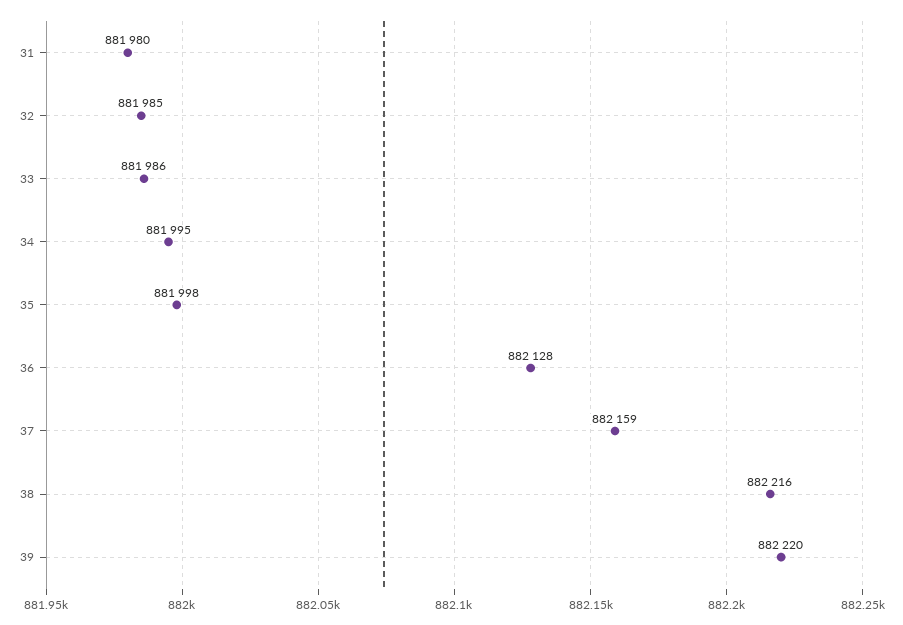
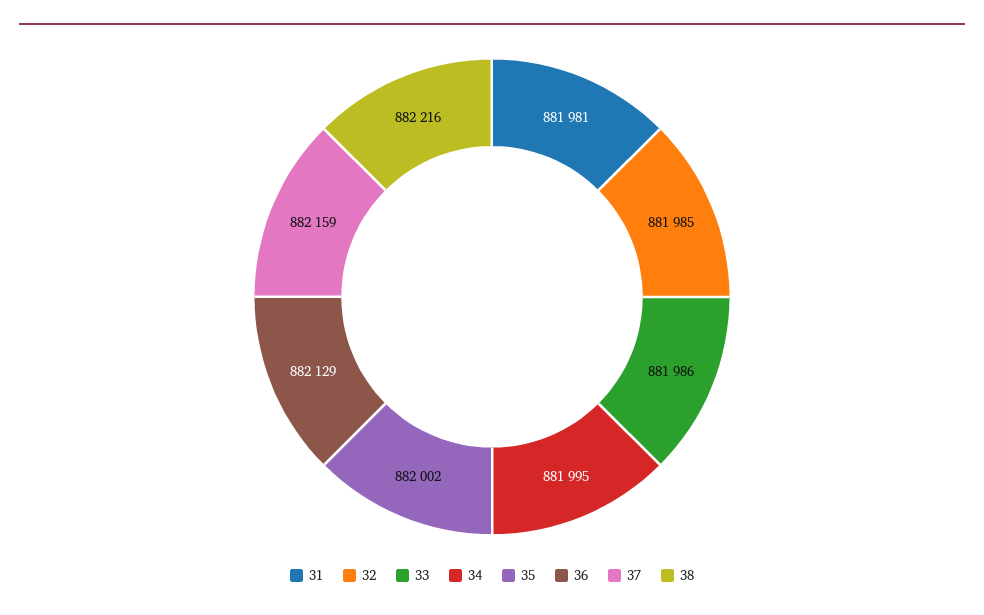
31: 881980 -> 881981
35: 881998 -> 882002
36: 882128 -> 882129
39: 882220 -> none

